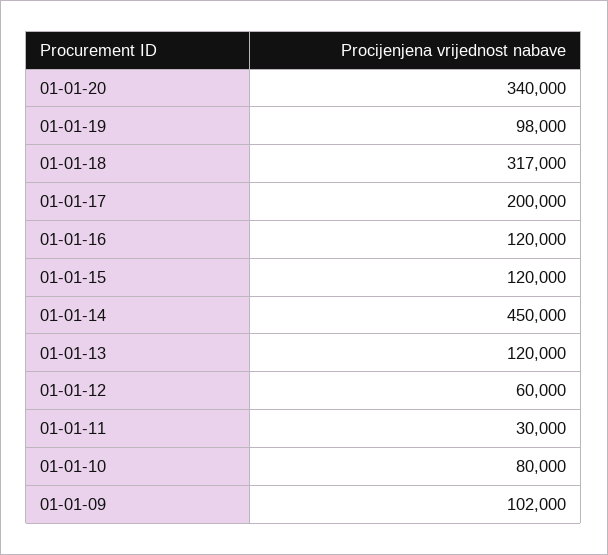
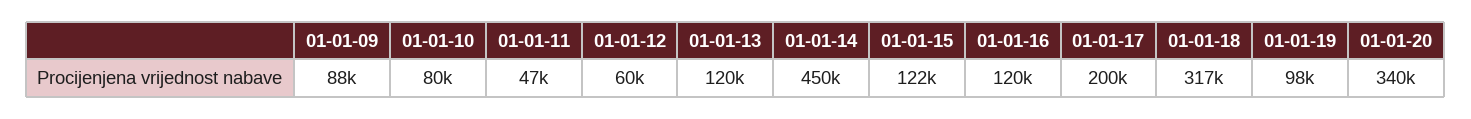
01-01-15: 120000 -> 122000
01-01-11: 30000 -> 47000
01-01-09: 102000 -> 88000

